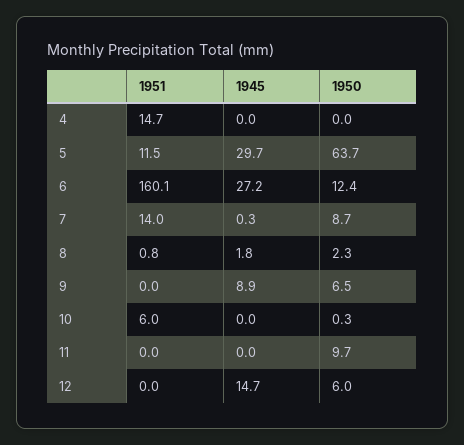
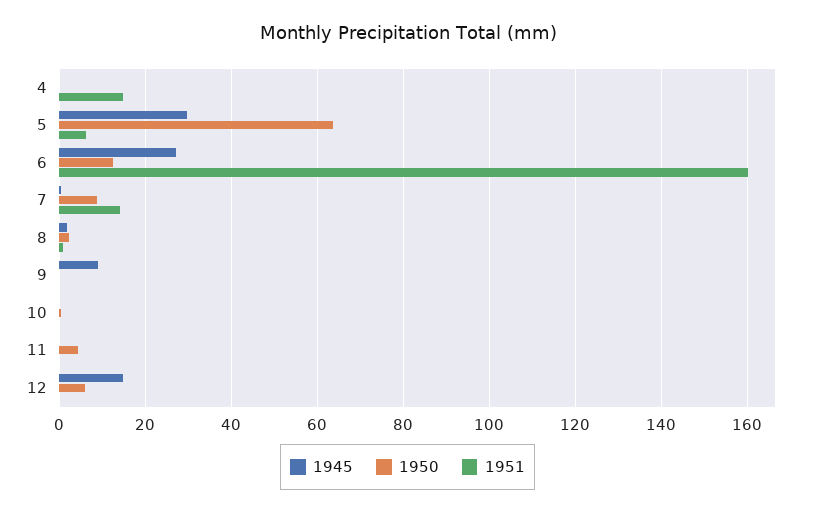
1951, 5: 11.5 -> 6
1950, 9: 6.5 -> 0
1951, 10: 6 -> 0
1950, 11: 9.7 -> 4

